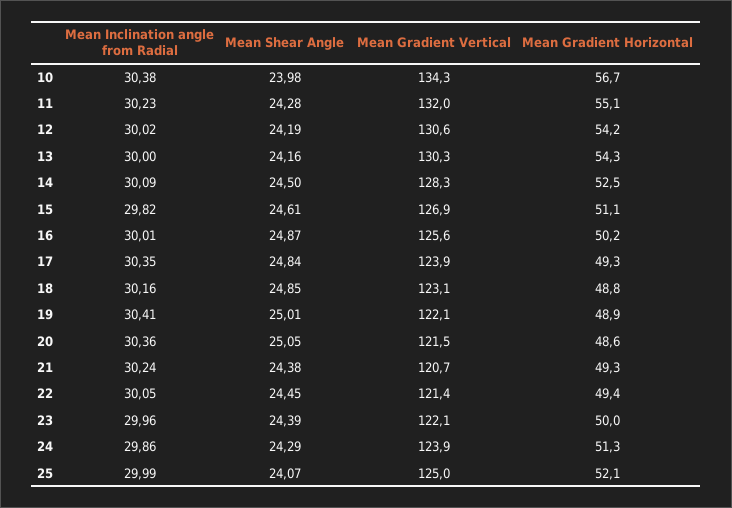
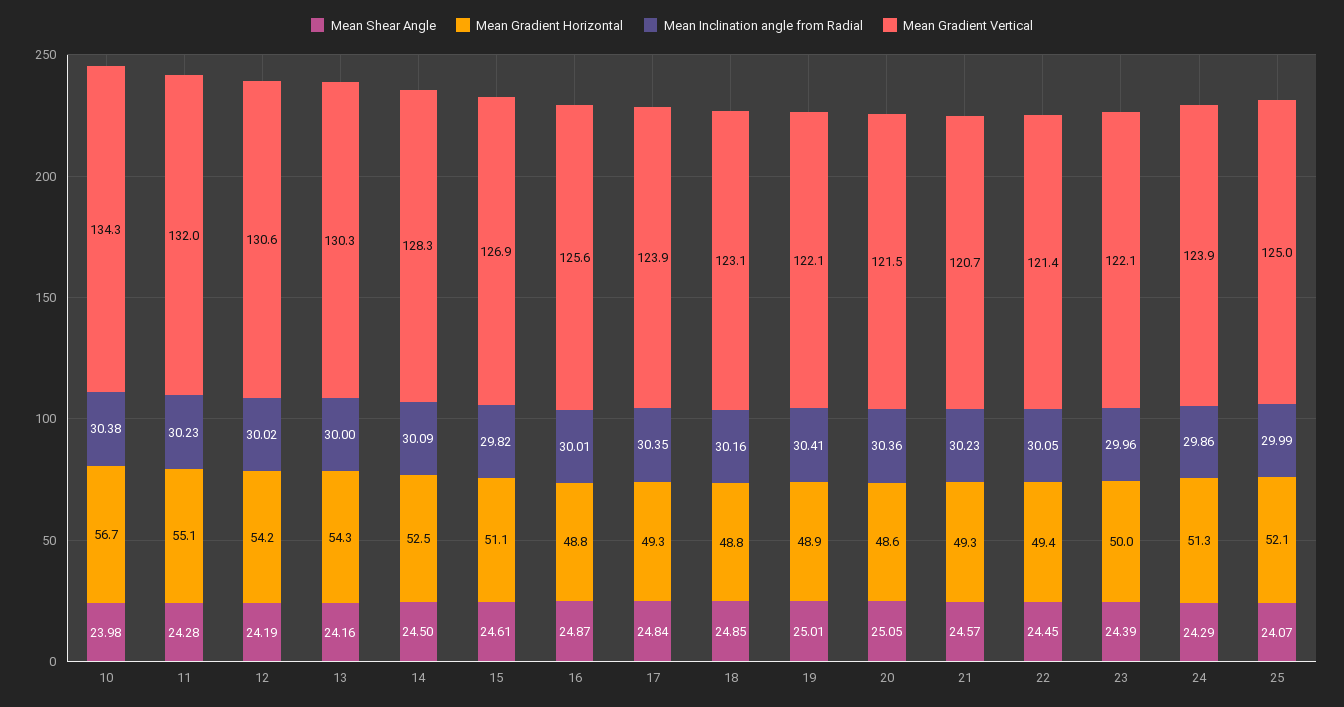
Mean Gradient Horizontal, 16: 50.2 -> 48.8
Mean Inclination angle from Radial, 21: 30.24 -> 30.23
Mean Shear Angle, 21: 24.38 -> 24.57

